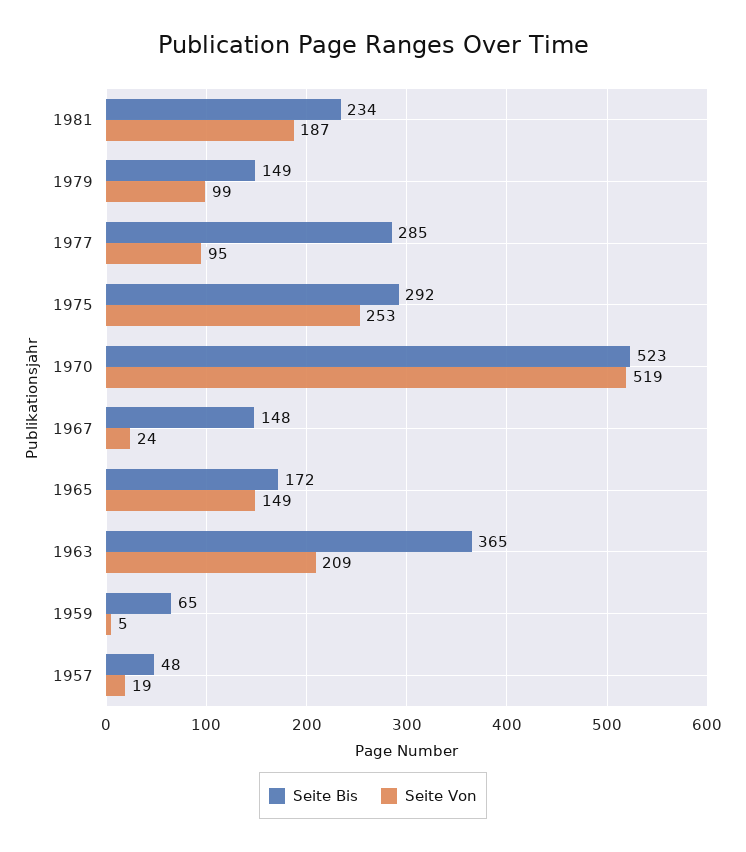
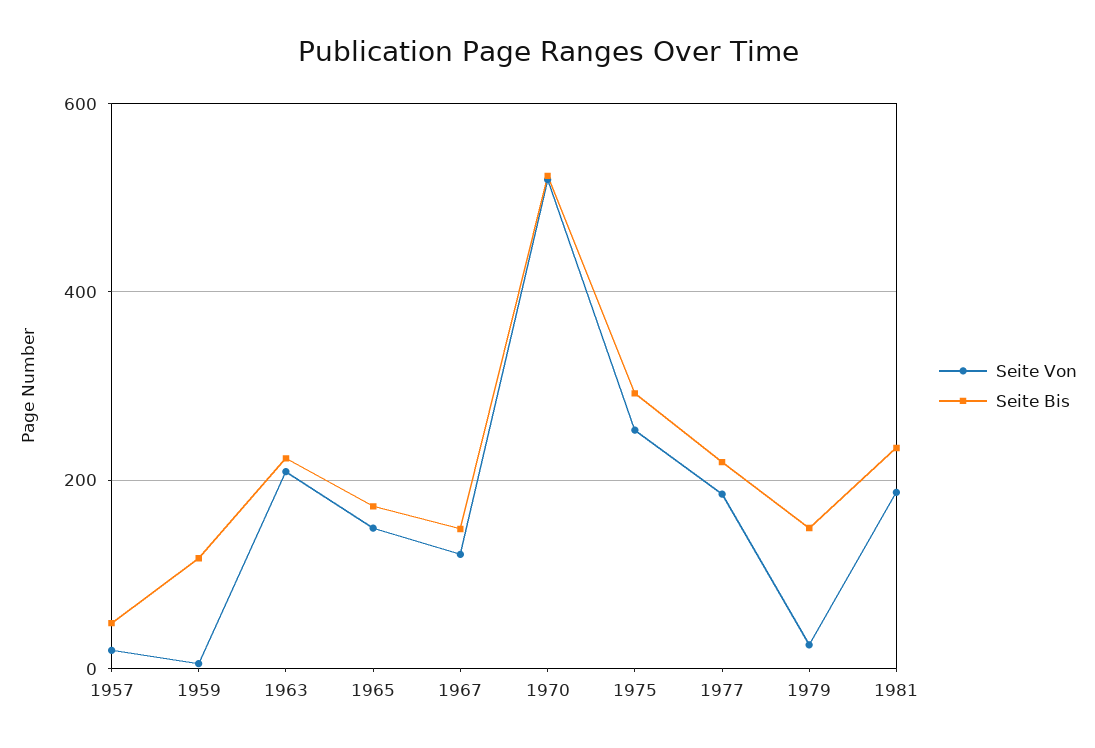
Seite Von, 1979: 99 -> 20
Seite Bis, 1977: 285 -> 220
Seite Von, 1977: 95 -> 180
Seite Von, 1967: 24 -> 120
Seite Bis, 1963: 365 -> 220
Seite Bis, 1959: 65 -> 120

